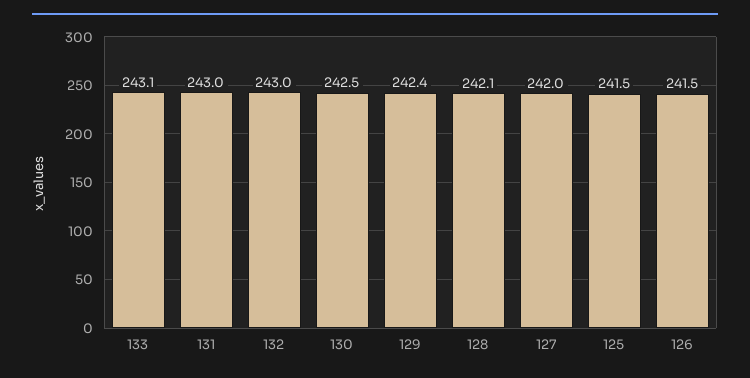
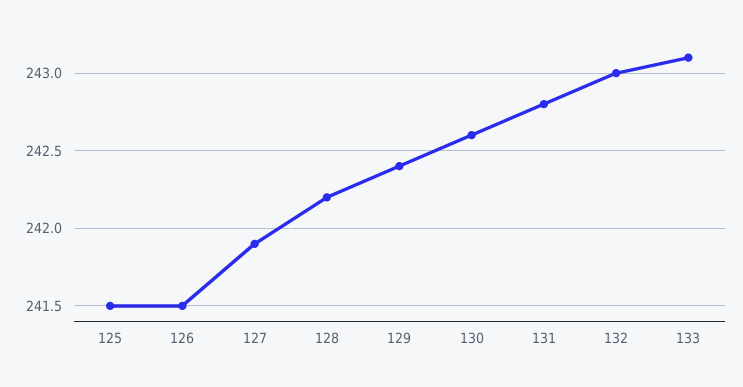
131: 243 -> 242.8
130: 242.5 -> 242.6
128: 242.1 -> 242.2
127: 242 -> 241.9

